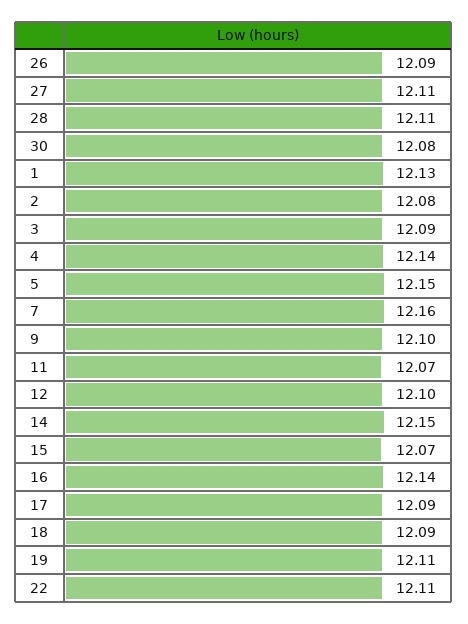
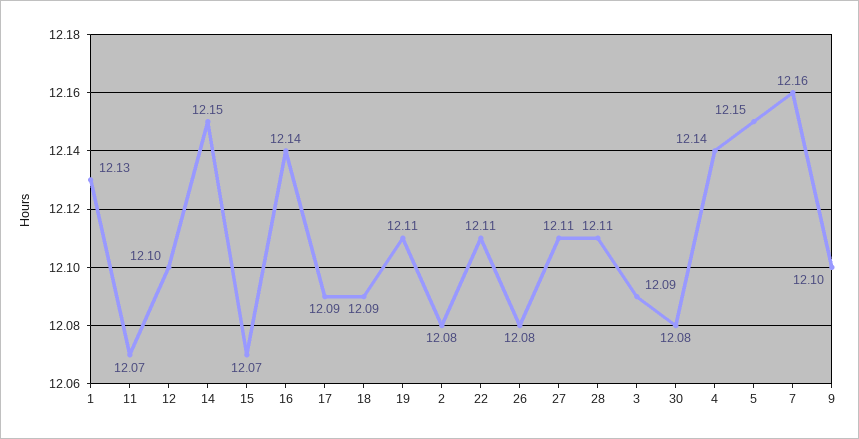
26: 12.09 -> 12.08

